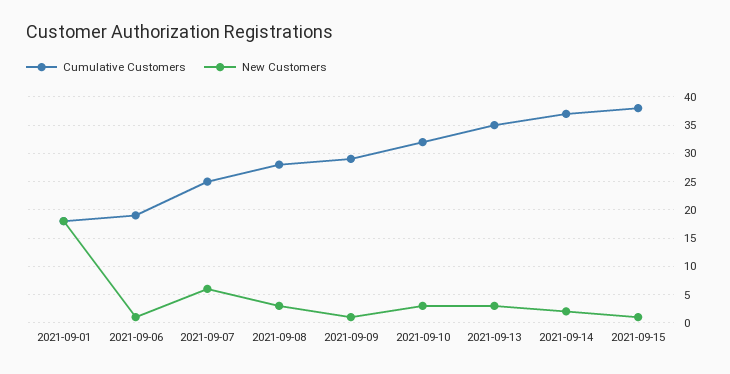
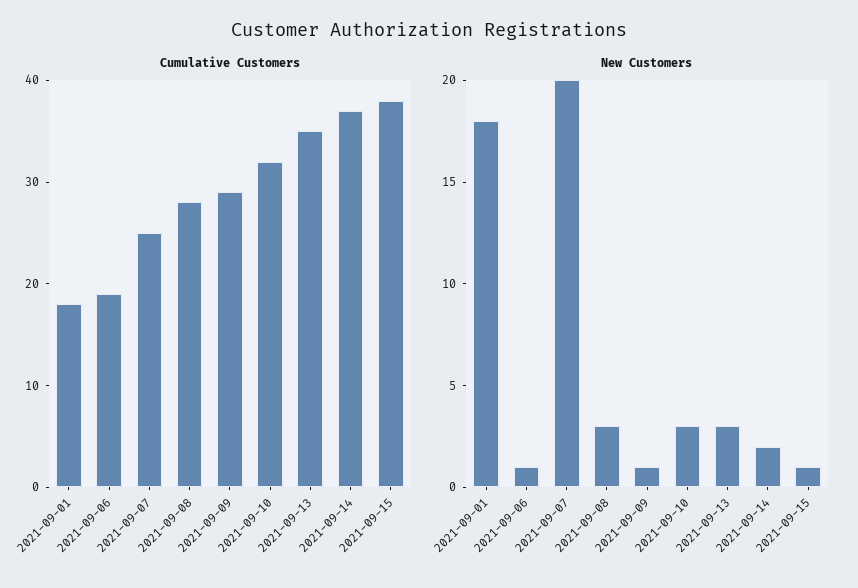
New Customers, 2021-09-07: 5 -> 20

